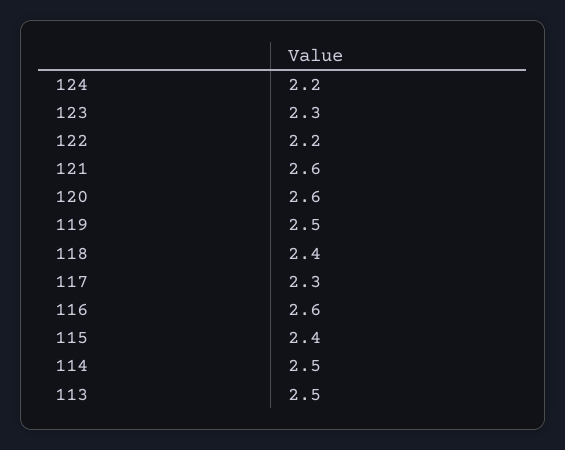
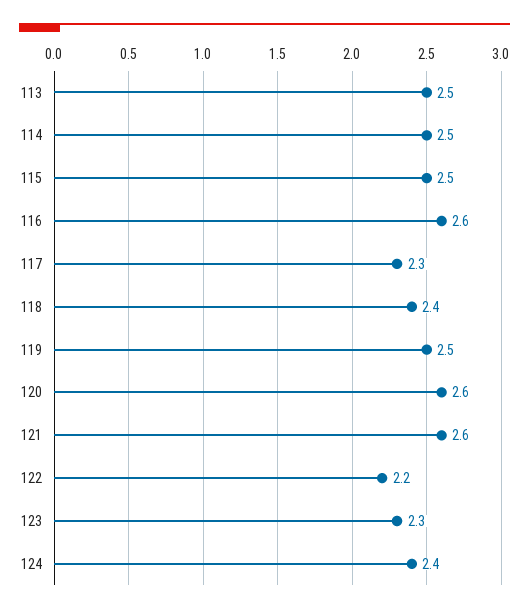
124: 2.2 -> 2.4
115: 2.4 -> 2.5

